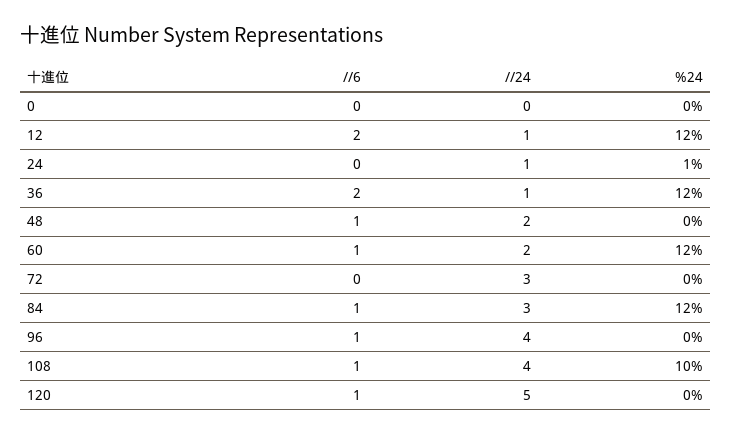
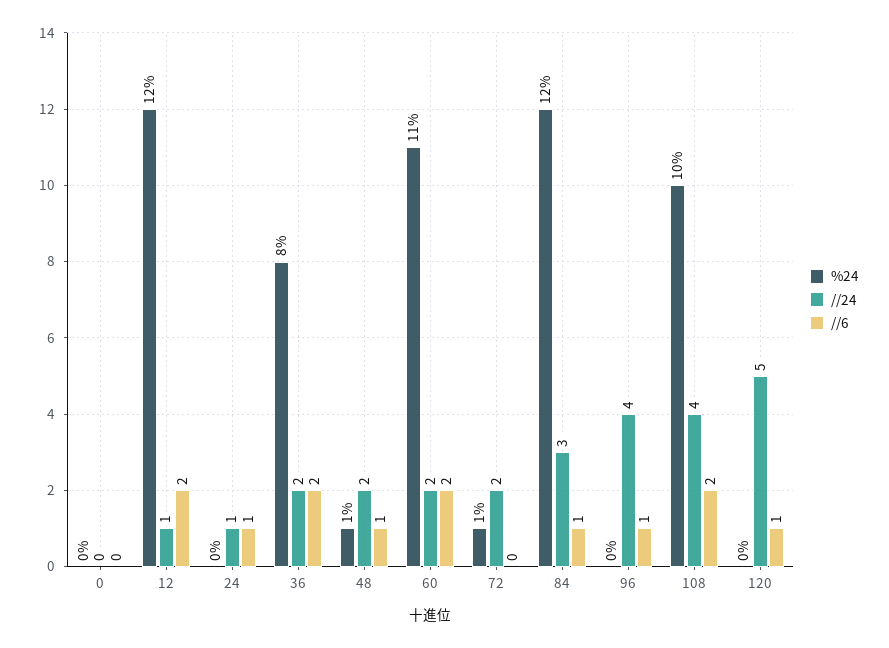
//6, 24: 0 -> 1
%24, 24: 1 -> 0
//24, 36: 1 -> 2
%24, 36: 12 -> 8
%24, 48: 0 -> 1
//6, 60: 1 -> 2
%24, 60: 12 -> 11
//24, 72: 3 -> 2
%24, 72: 0 -> 1
//6, 108: 1 -> 2

